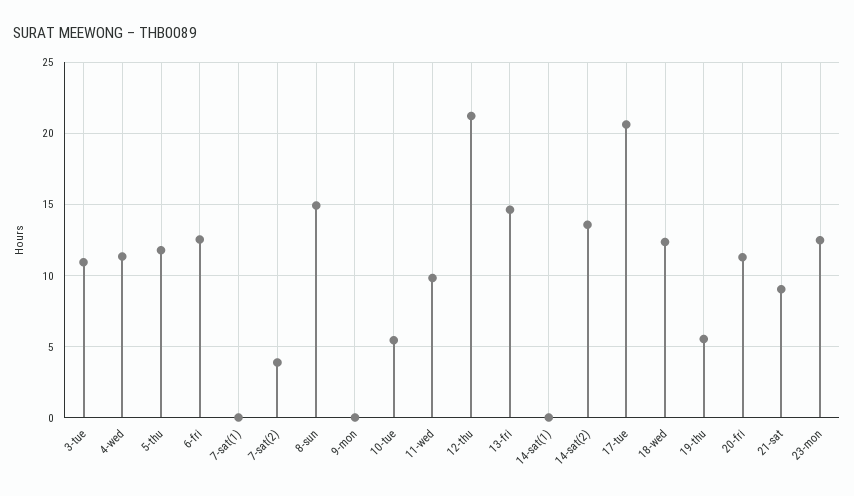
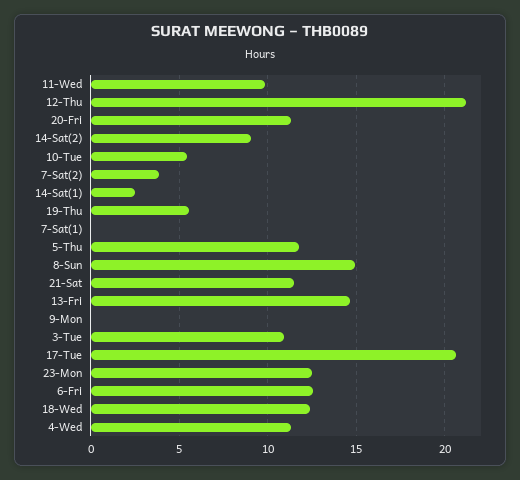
14-sat(1): 0 -> 2.5
14-sat(2): 13.5 -> 9
21-sat: 9 -> 11.5

